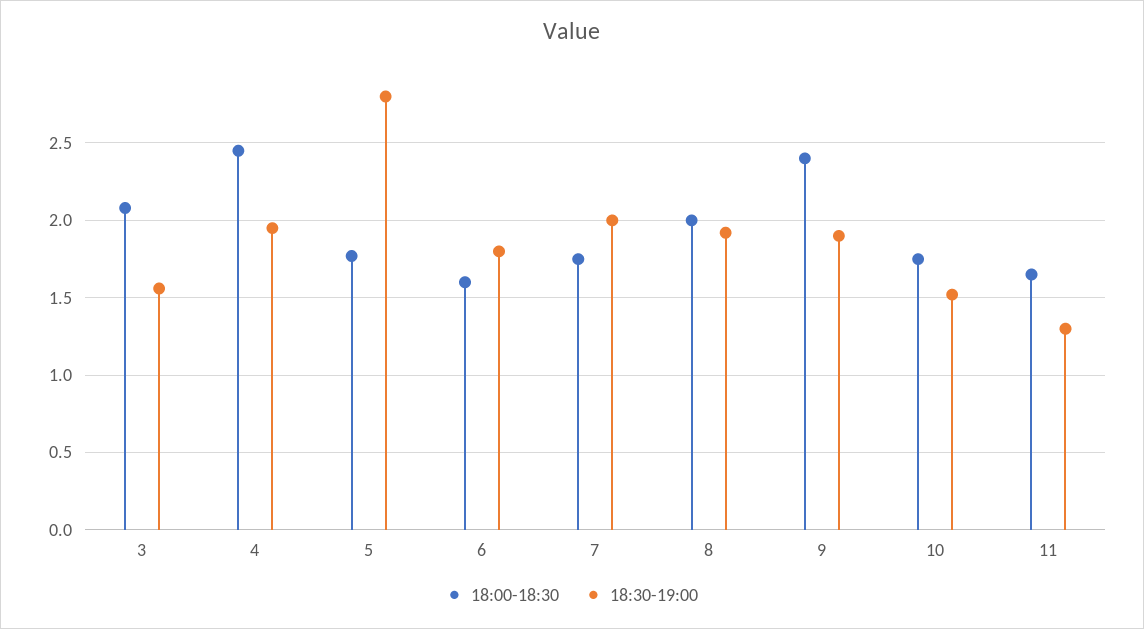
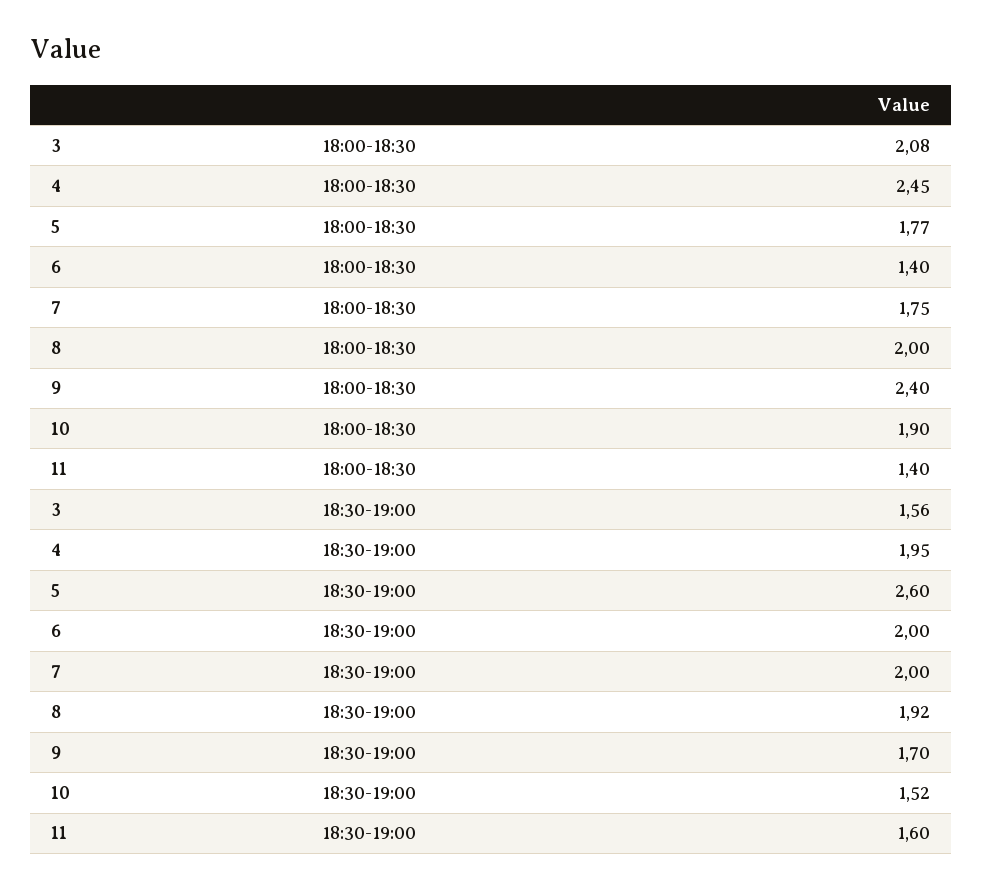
18:30-19:00, 5: 2.8 -> 2.6
18:00-18:30, 6: 1.6 -> 1.4
18:30-19:00, 6: 1.8 -> 2
18:30-19:00, 9: 1.9 -> 1.7
18:00-18:30, 10: 1.75 -> 1.9
18:00-18:30, 11: 1.65 -> 1.4
18:30-19:00, 11: 1.3 -> 1.6

